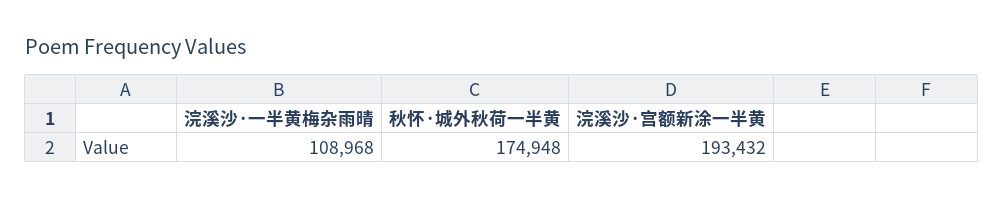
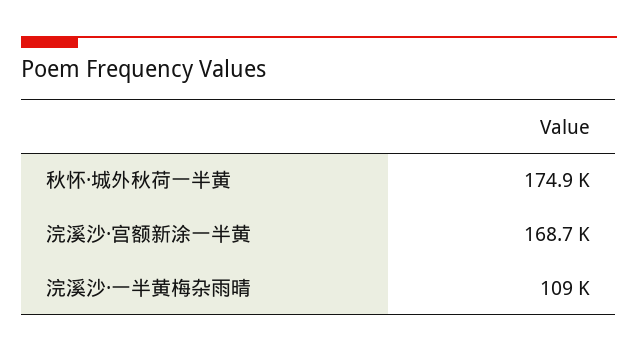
浣溪沙·宫额新涂一半黄: 193432 -> 168700

